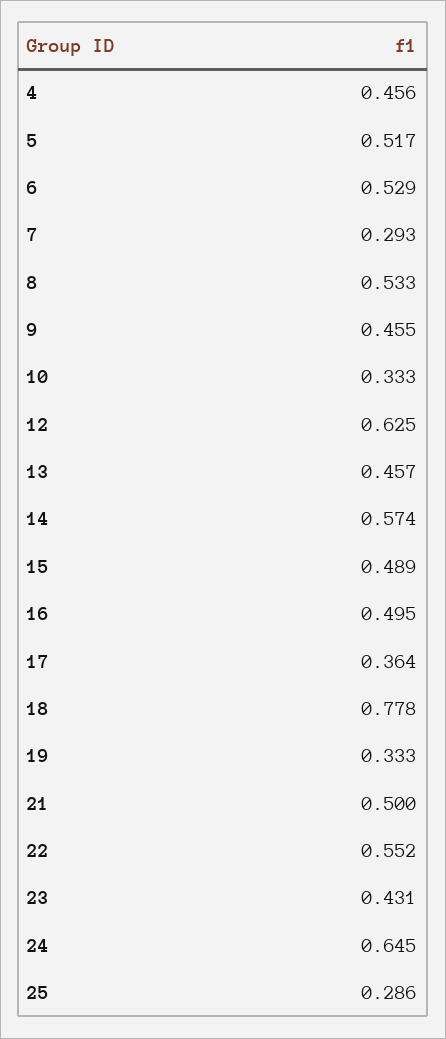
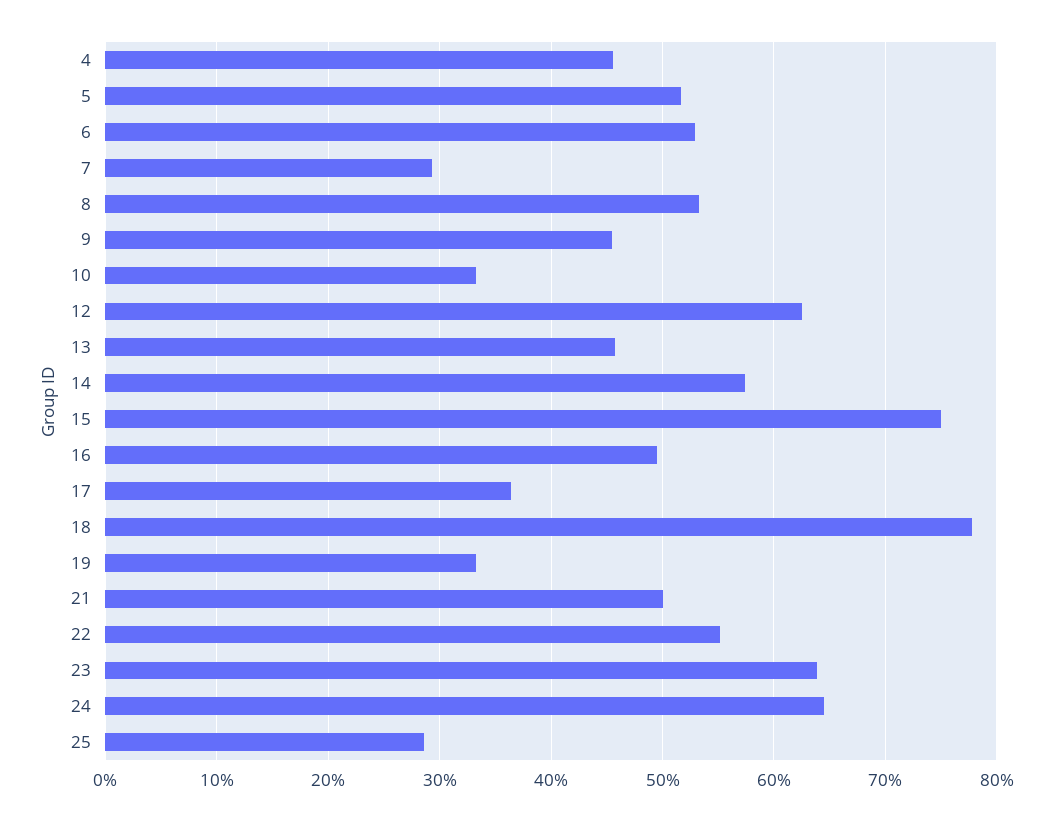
15: 0.489 -> 0.75
23: 0.431 -> 0.64

